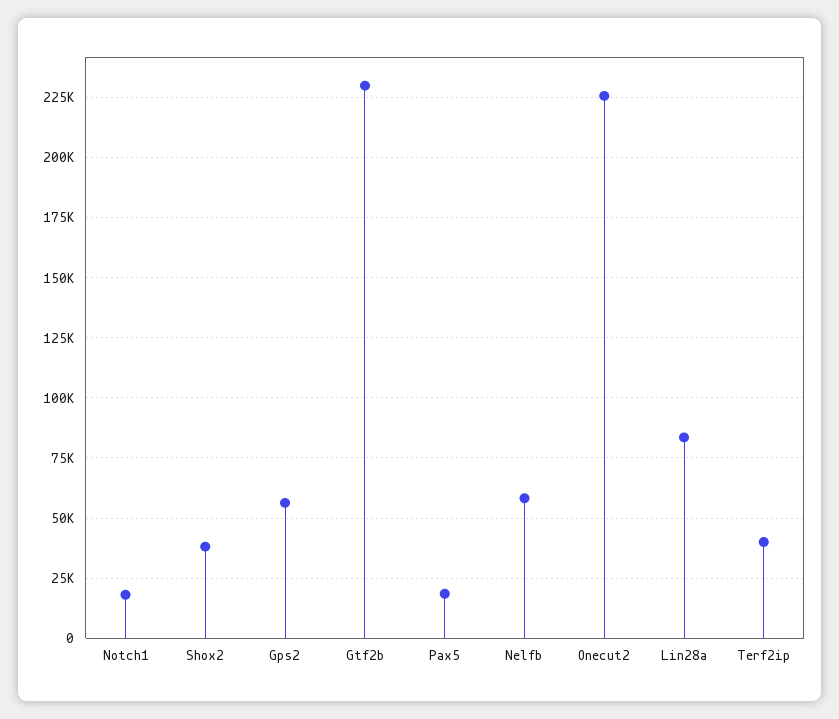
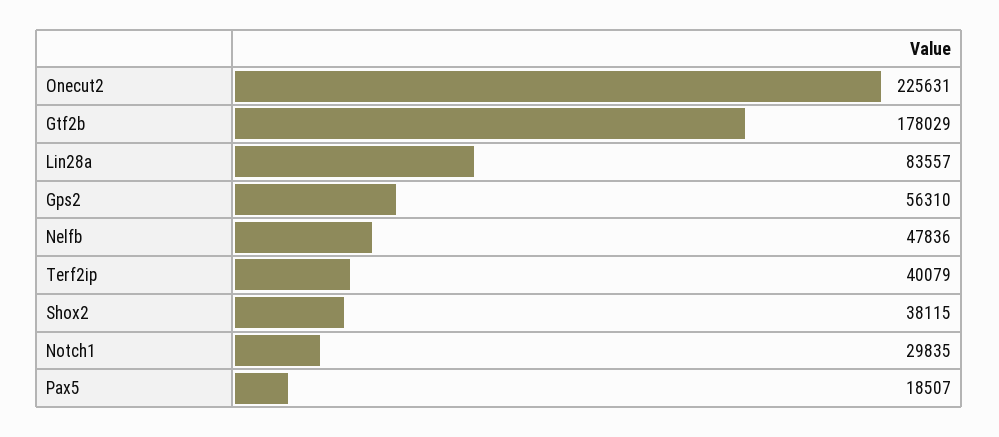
Notch1: 17500 -> 29835
Gtf2b: 230000 -> 178029
Nelfb: 57500 -> 47836

